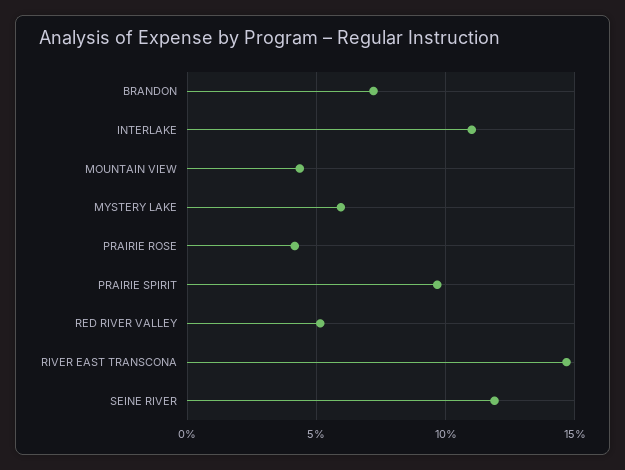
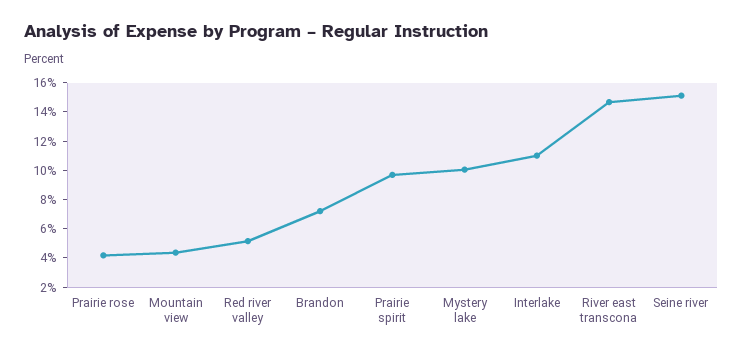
MYSTERY LAKE: 6 -> 10
SEINE RIVER: 12 -> 15

